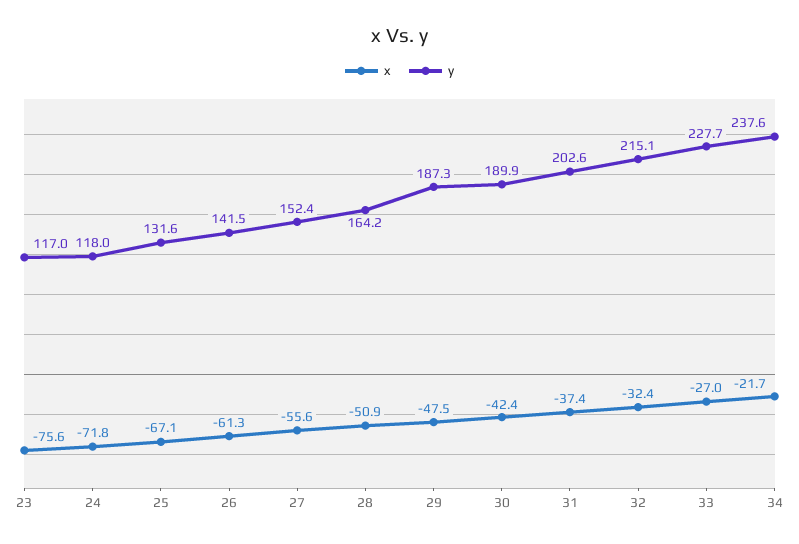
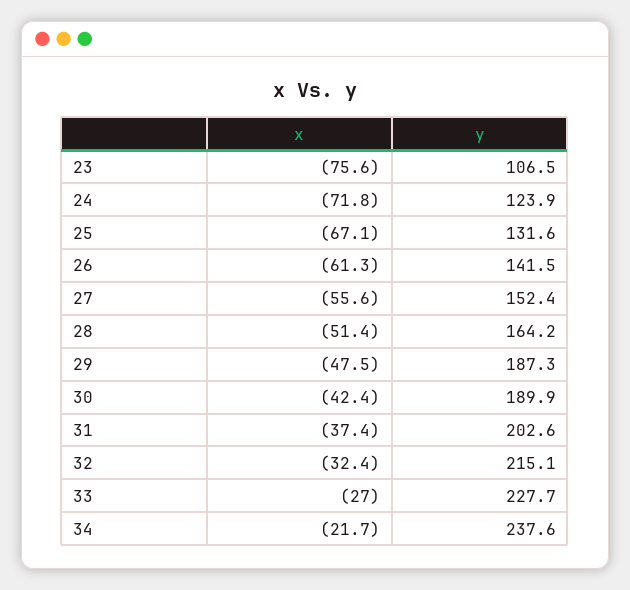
y, 23: 117 -> 106.5
y, 24: 118 -> 123.9
x, 28: -50.9 -> -51.4

